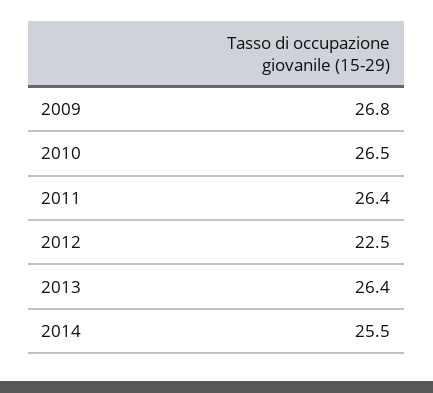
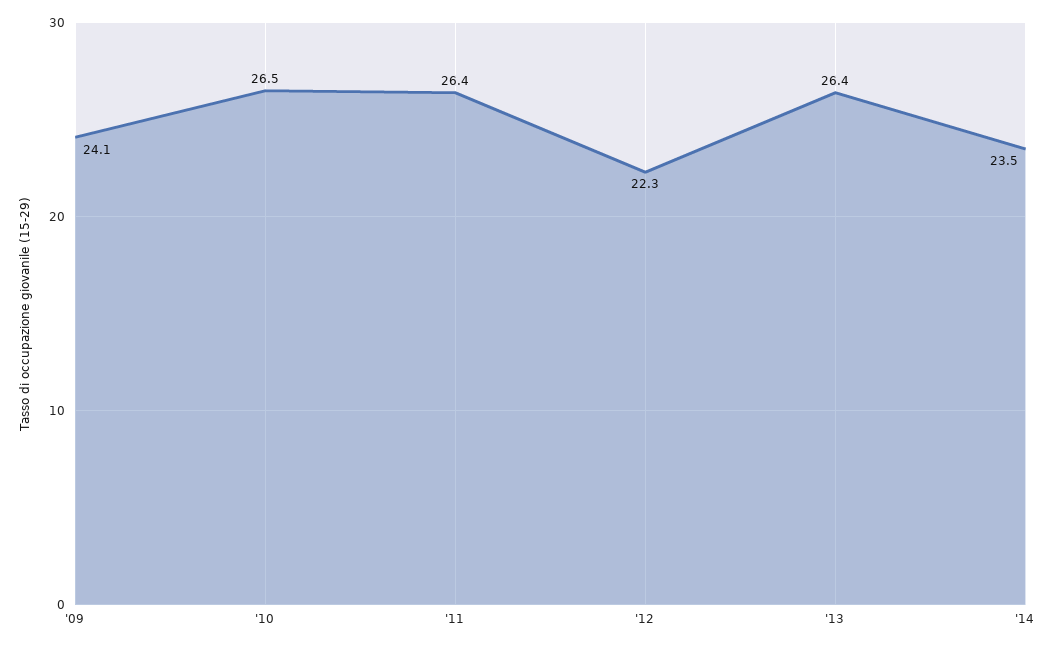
2009: 26.8 -> 24.1
2012: 22.5 -> 22.3
2014: 25.5 -> 23.5

